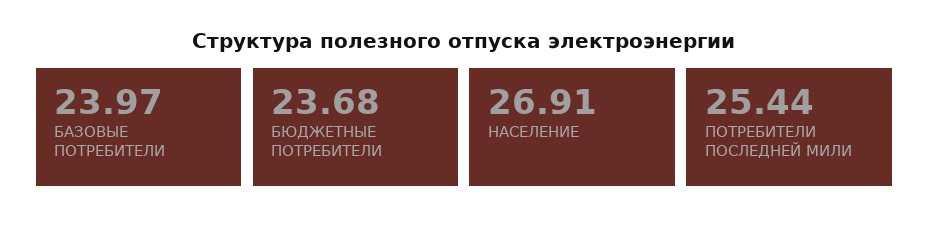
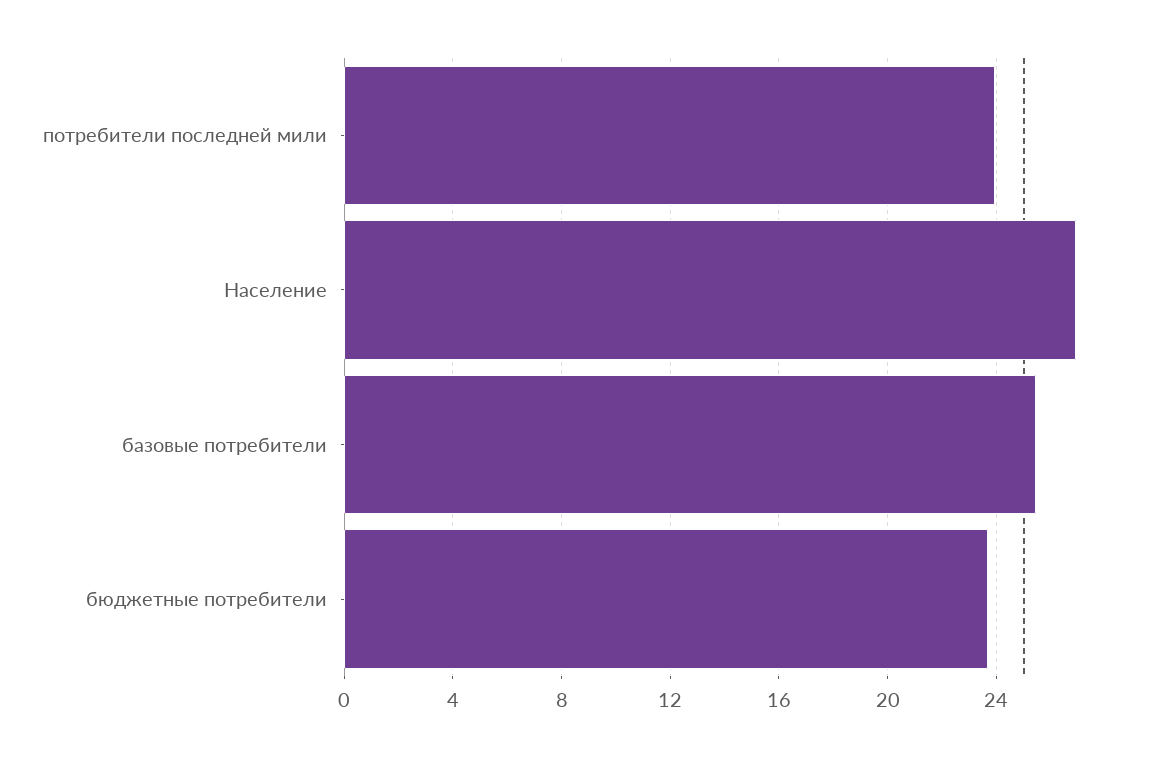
БАЗОВЫЕ ПОТРЕБИТЕЛИ: 23.97 -> 25.5
ПОТРЕБИТЕЛИ ПОСЛЕДНЕЙ МИЛИ: 25.44 -> 24

